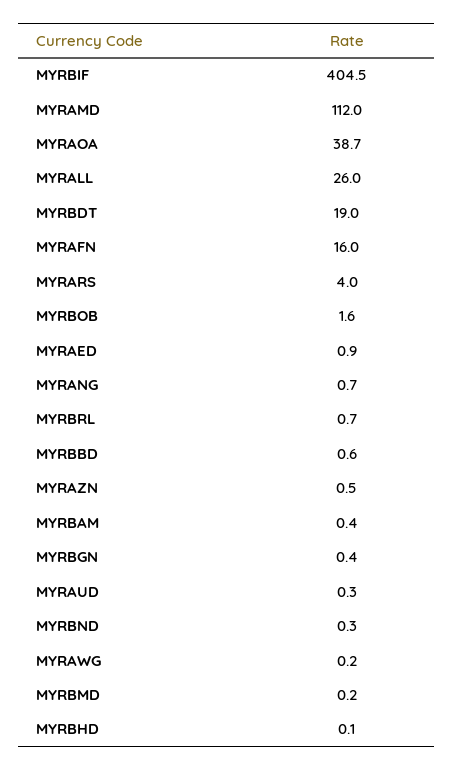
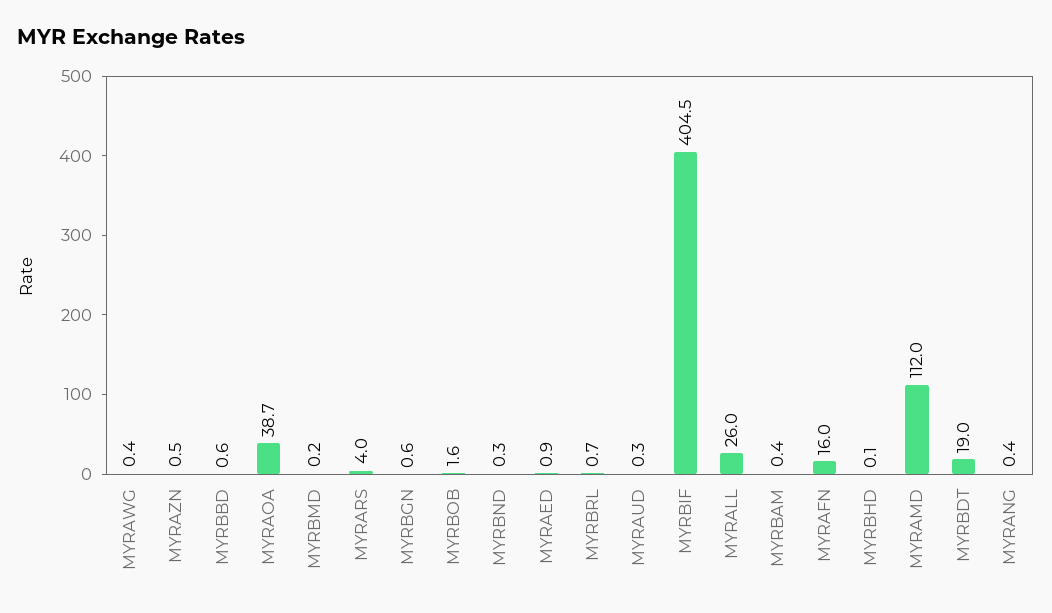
MYRANG: 0.7 -> 0.4
MYRBGN: 0.4 -> 0.6
MYRAWG: 0.2 -> 0.4

